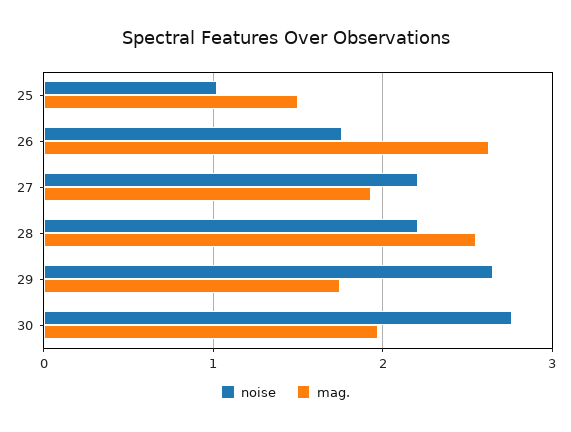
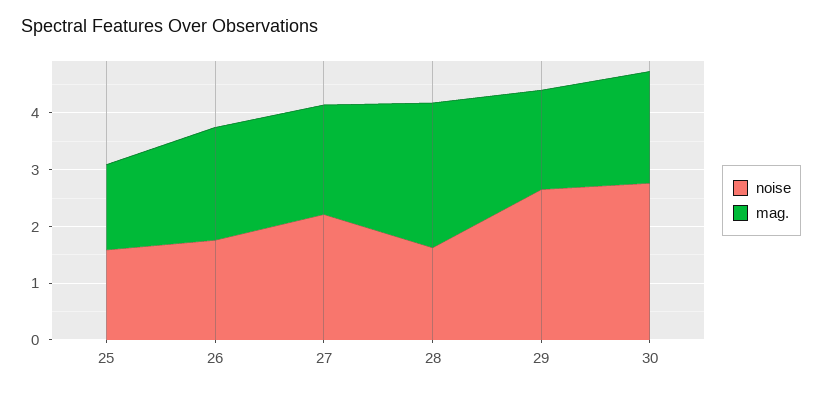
noise, 25: 1 -> 1.6
mag., 26: 2.6 -> 2
noise, 28: 2.2 -> 1.6

